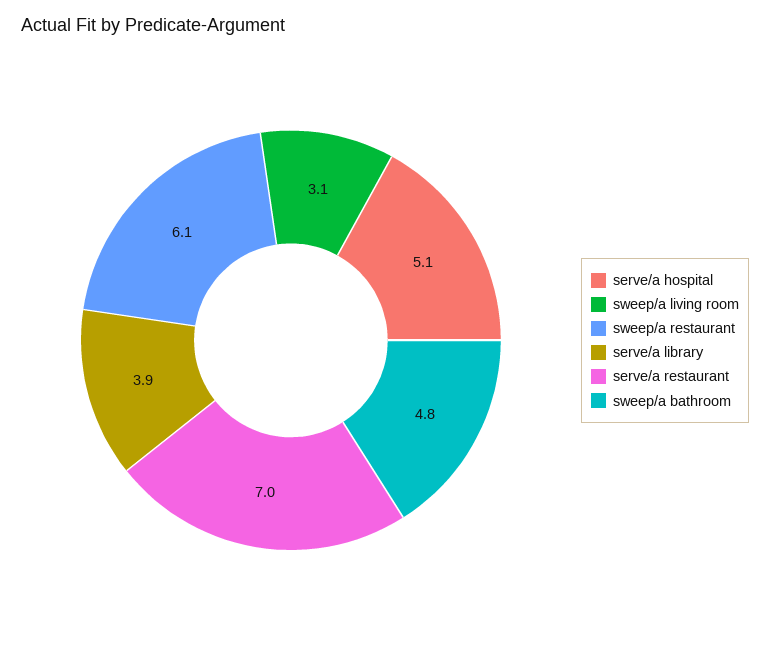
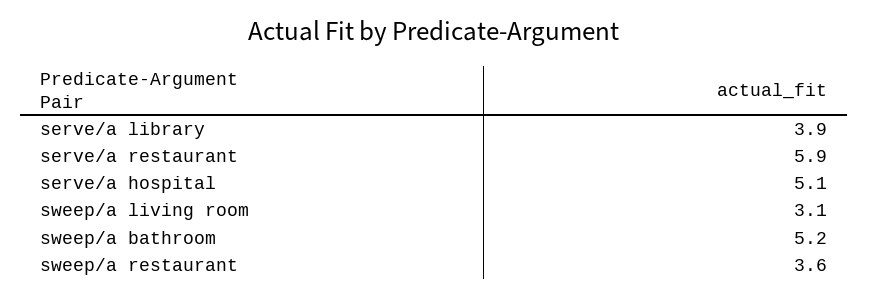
sweep/a restaurant: 6.1 -> 3.6
serve/a restaurant: 7 -> 5.9
sweep/a bathroom: 4.8 -> 5.2

